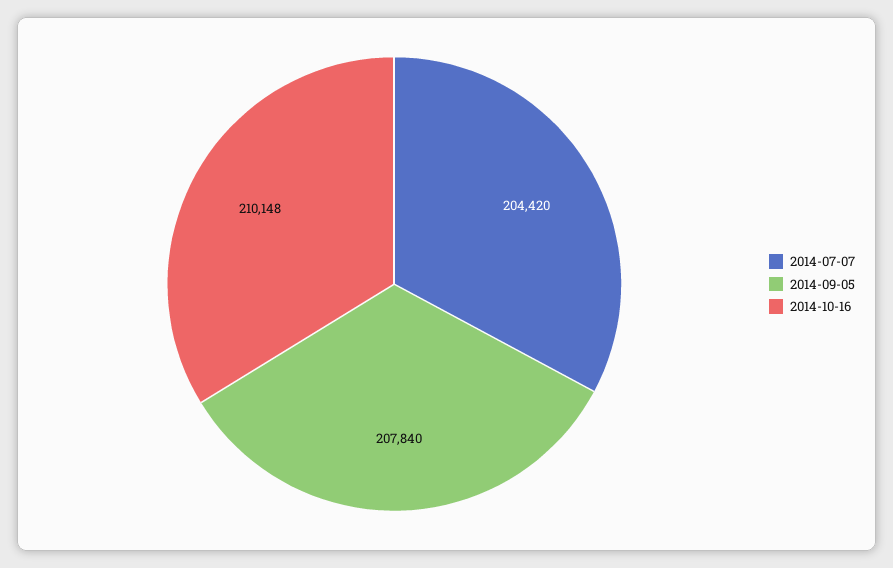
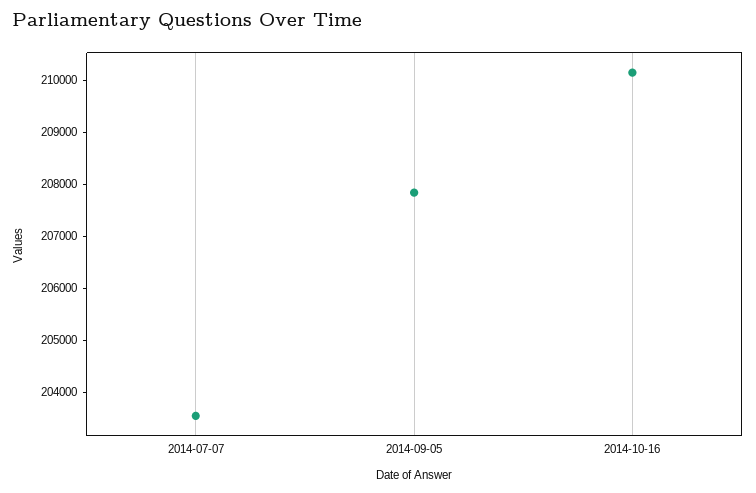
2014-07-07: 204420 -> 203600

